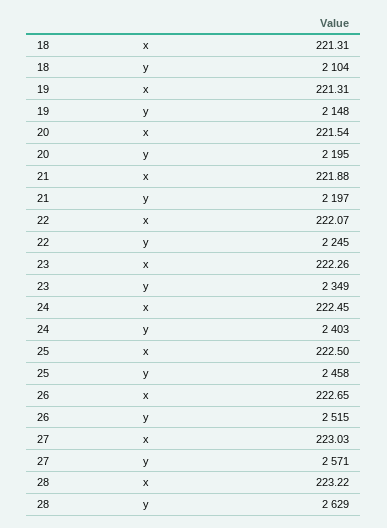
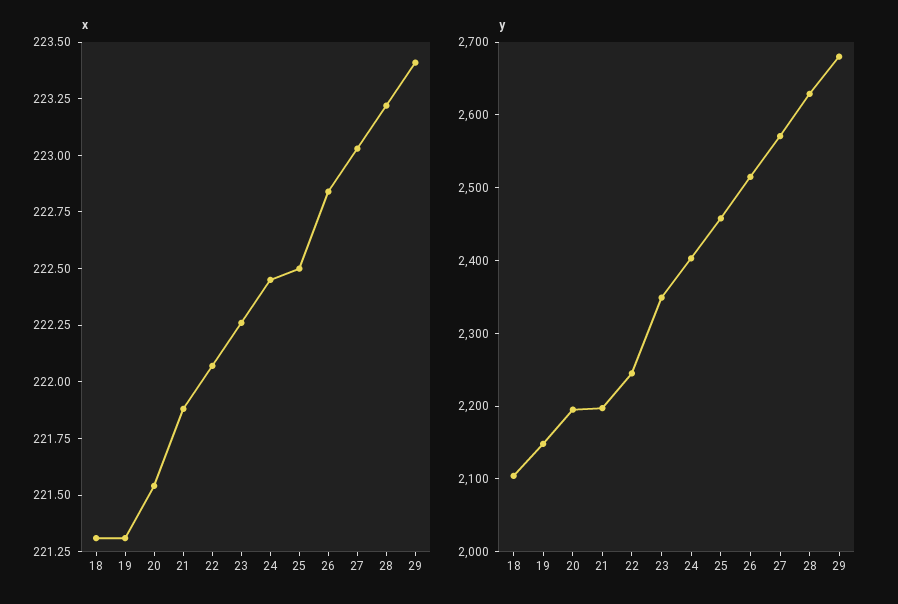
x, 26: 222.65 -> 222.85
x, 29: none -> 223.4
y, 29: none -> 2680

